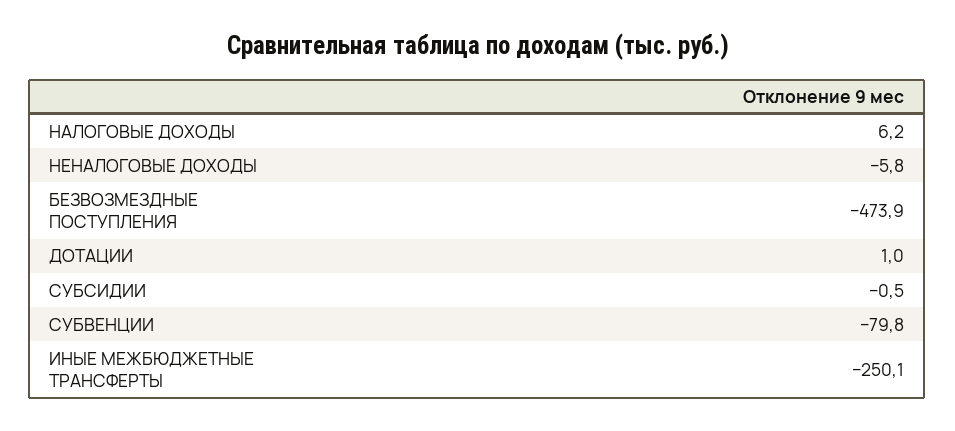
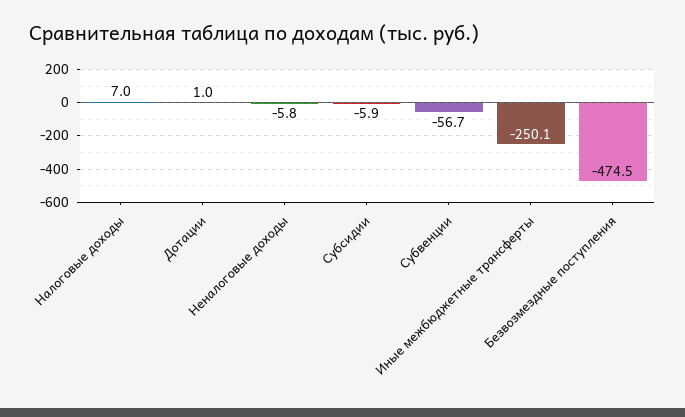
НАЛОГОВЫЕ ДОХОДЫ: 6.2 -> 7
БЕЗВОЗМЕЗДНЫЕ ПОСТУПЛЕНИЯ: -473.9 -> -474.5
СУБСИДИИ: -0.5 -> -5.9
СУБВЕНЦИИ: -79.8 -> -56.7

